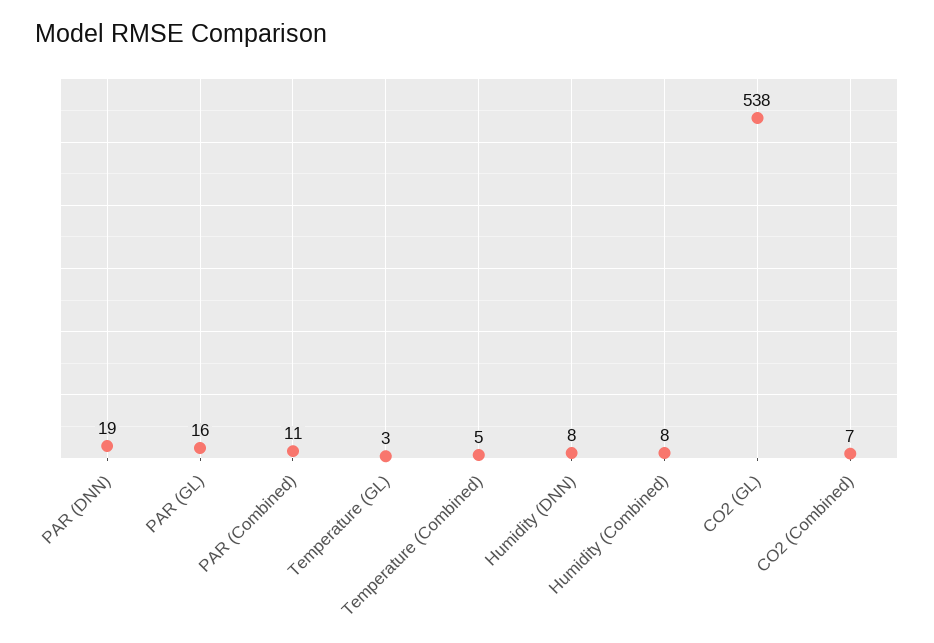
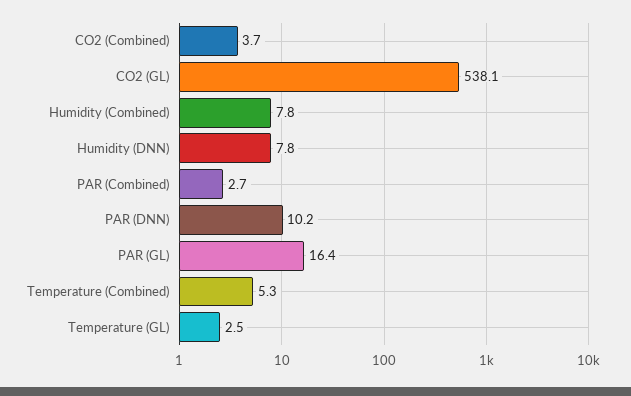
PAR (DNN): 19 -> 10.2
PAR (Combined): 11 -> 2.7
CO2 (Combined): 7 -> 3.7

